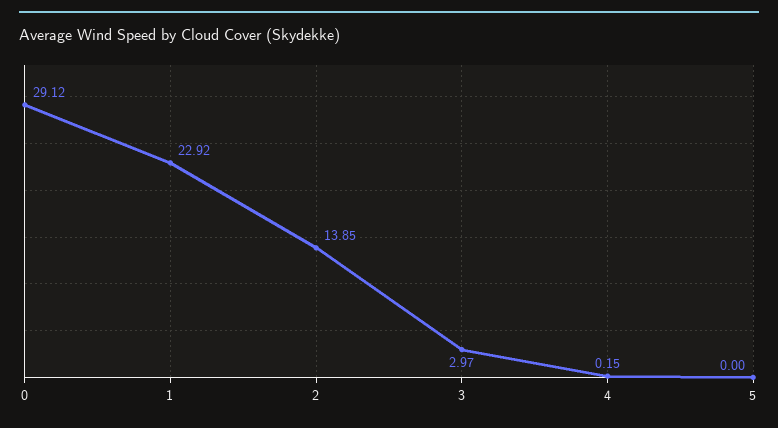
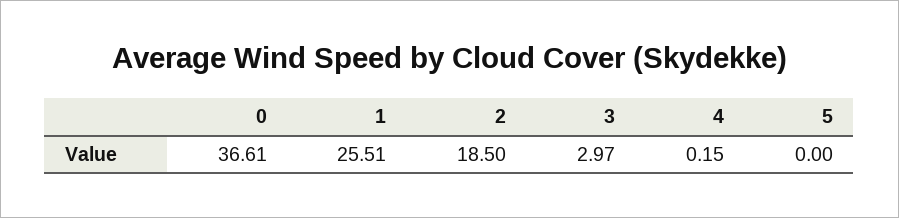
0: 29.12 -> 36.61
1: 22.92 -> 25.51
2: 13.85 -> 18.5

